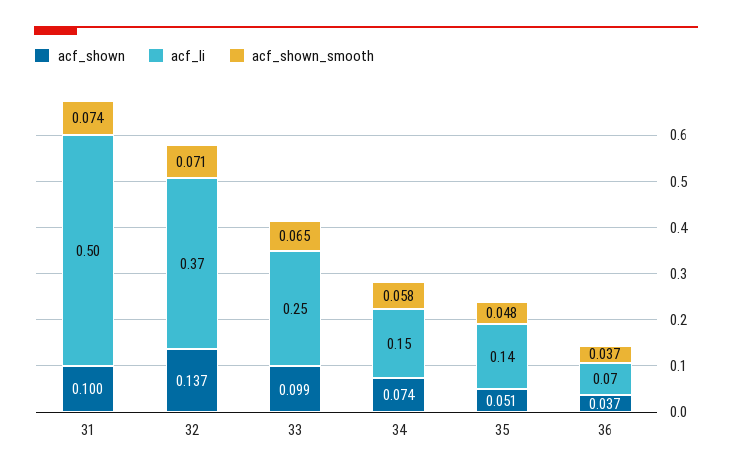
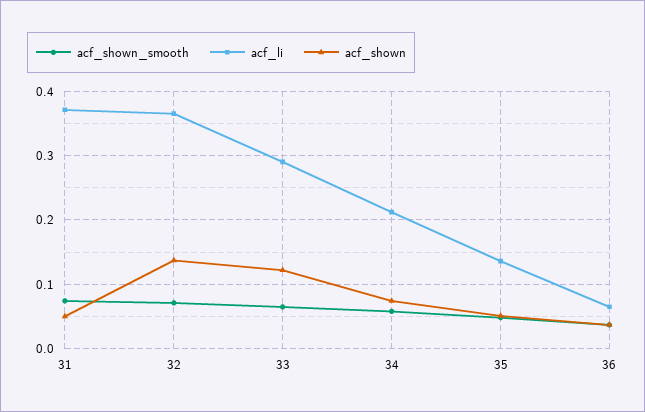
acf_shown, 31: 0.1 -> 0.05
acf_li, 31: 0.5 -> 0.37
acf_shown, 33: 0.099 -> 0.12
acf_li, 33: 0.25 -> 0.29
acf_li, 34: 0.15 -> 0.21

